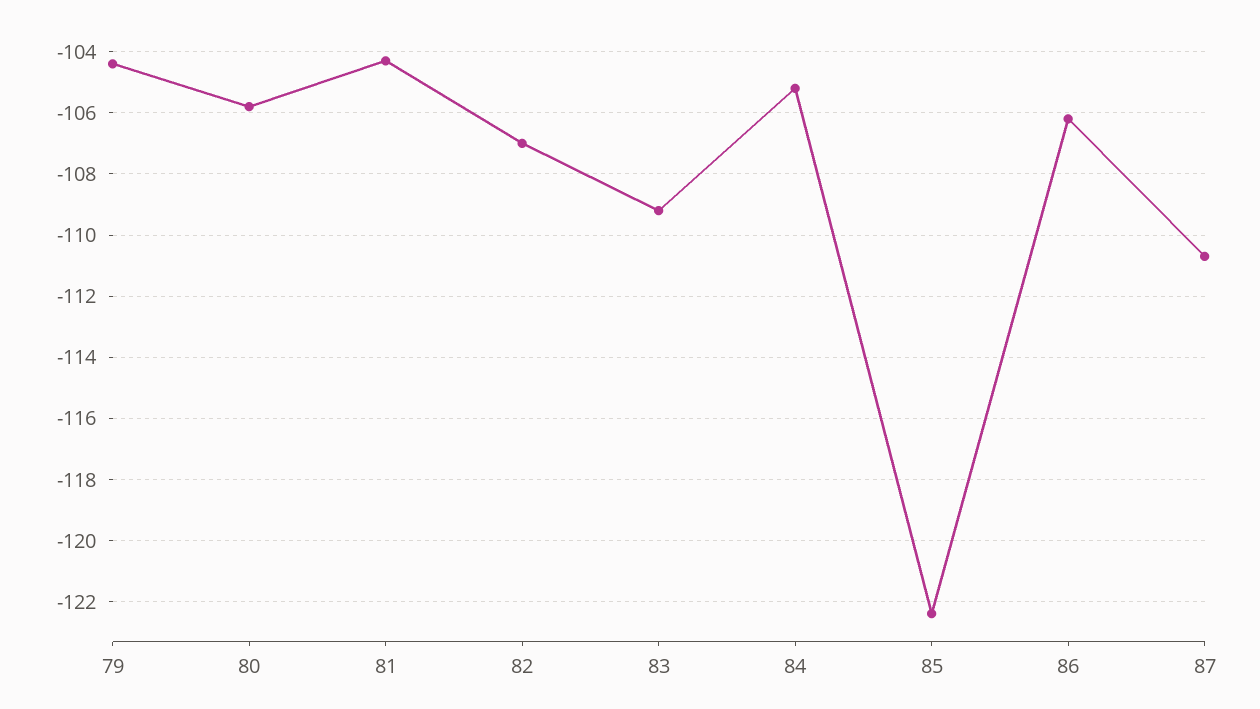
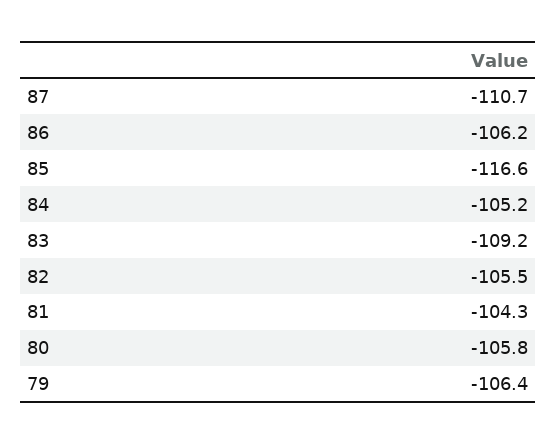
79: -104.5 -> -106.4
82: -107 -> -105.5
85: -122.5 -> -116.6

